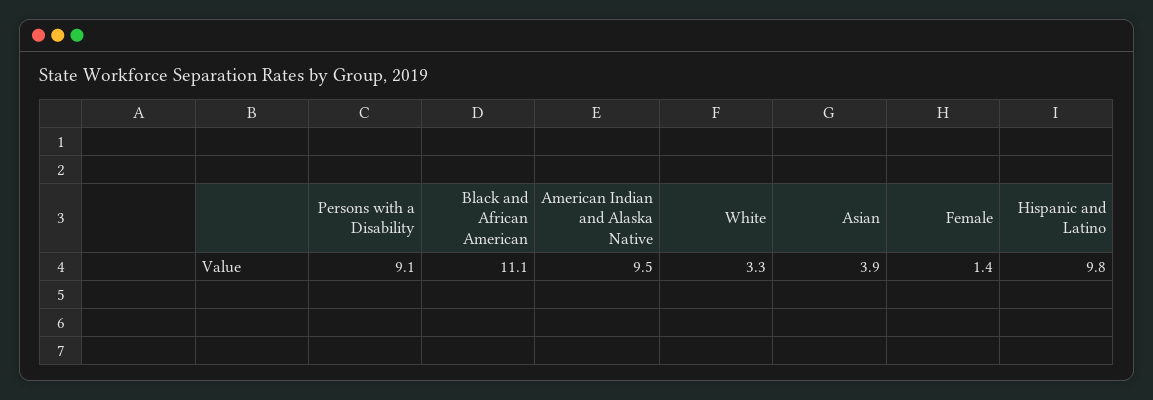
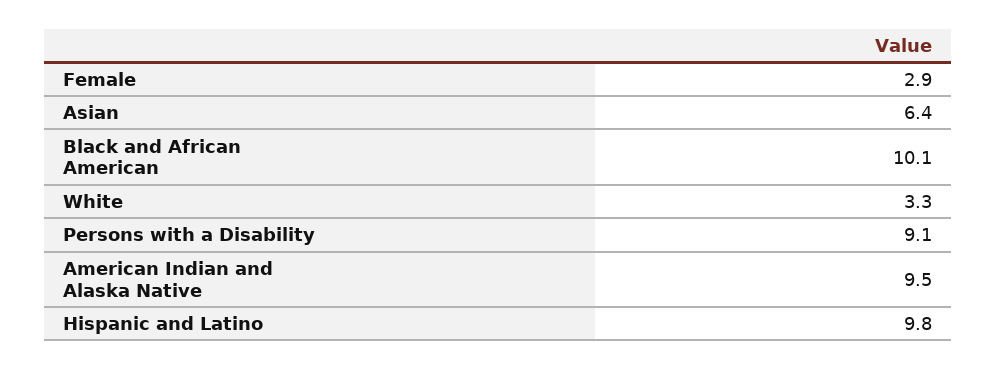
Black and African American: 11.1 -> 10.1
Asian: 3.9 -> 6.4
Female: 1.4 -> 2.9

